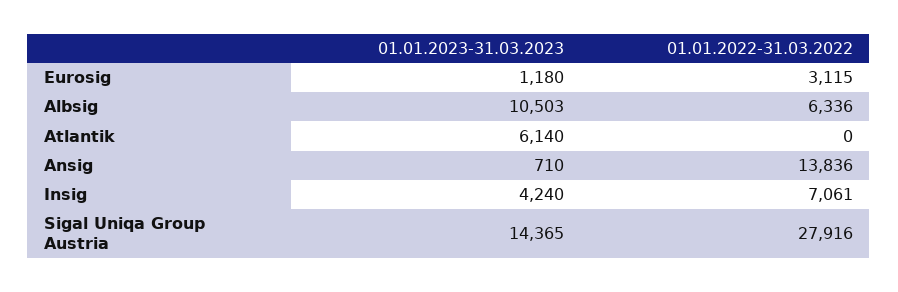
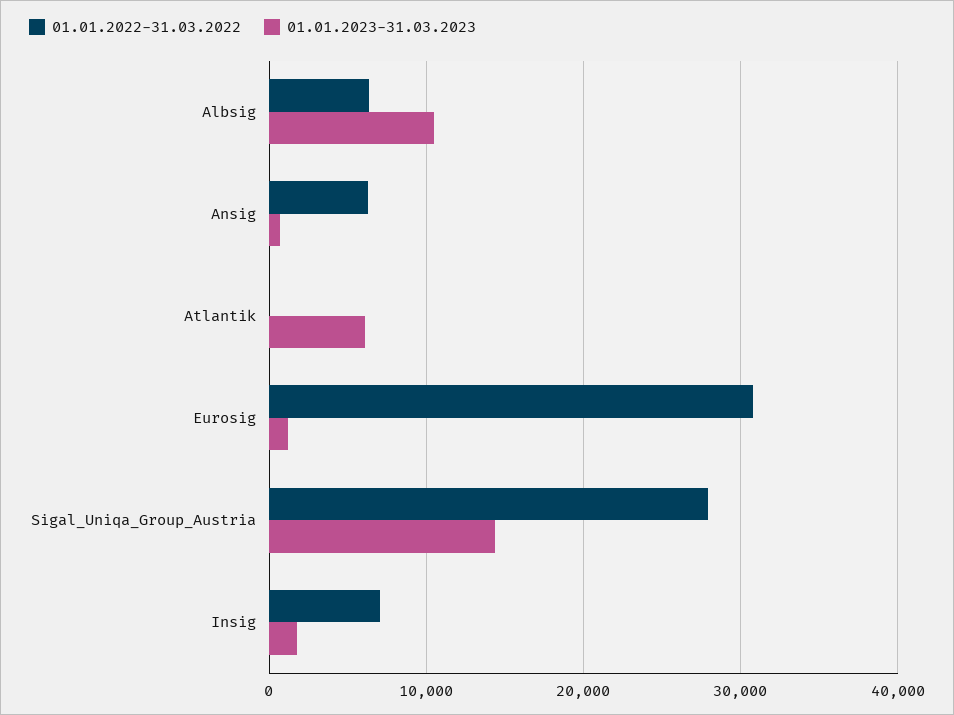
01.01.2022-31.03.2022, Eurosig: 3115 -> 31000
01.01.2022-31.03.2022, Ansig: 13836 -> 6000
01.01.2023-31.03.2023, Insig: 4240 -> 2000

